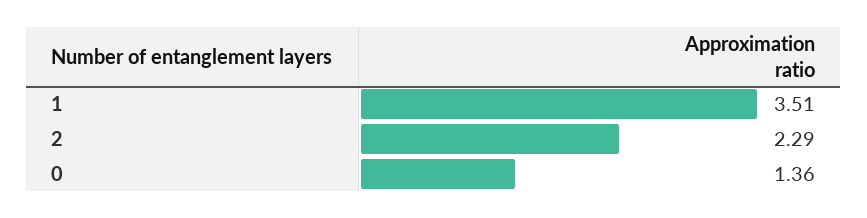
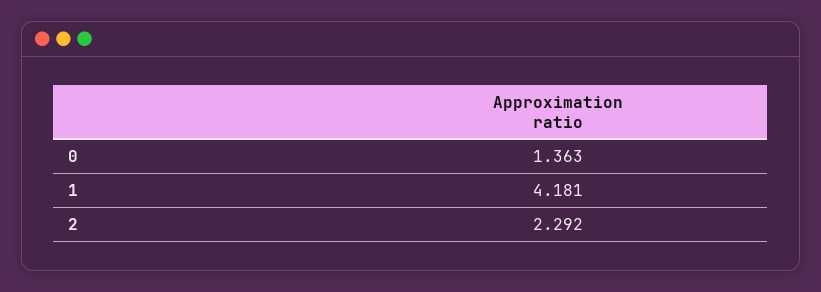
1: 3.51 -> 4.181

